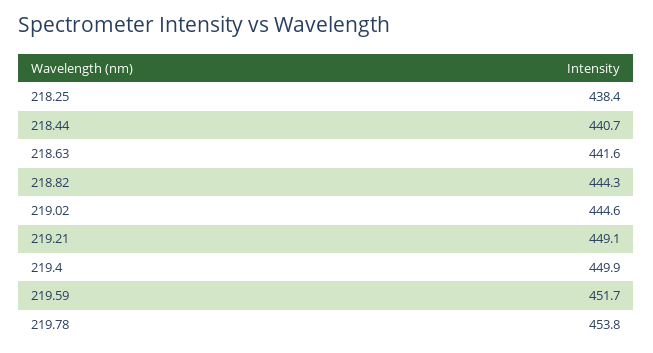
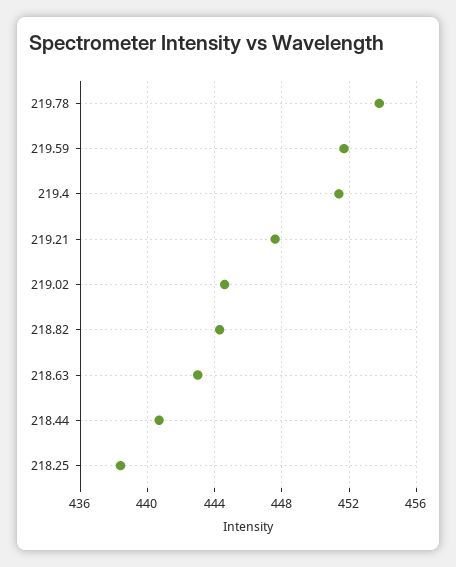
218.63: 441.6 -> 443
219.21: 449.1 -> 447.5
219.4: 449.9 -> 451.5

